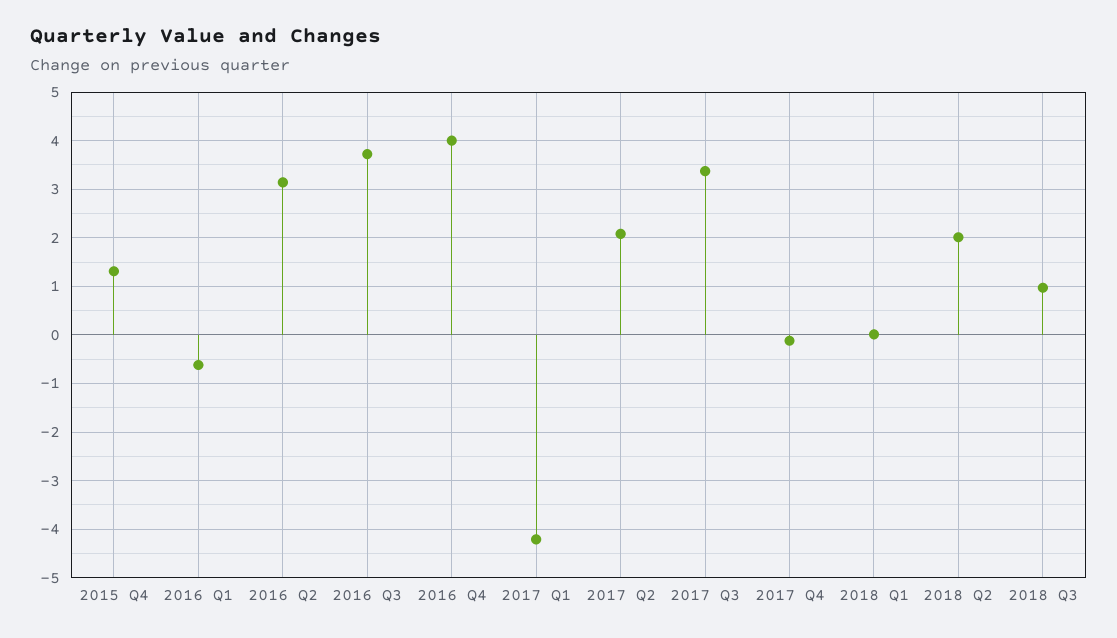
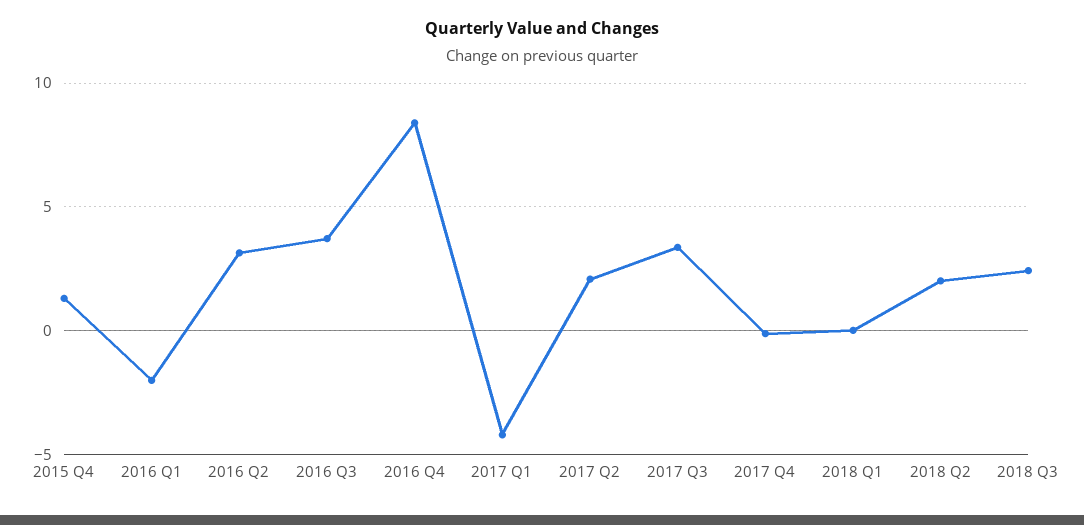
2016 Q1: -0.6 -> -2
2016 Q4: 4 -> 8.5
2018 Q3: 1 -> 2.5

